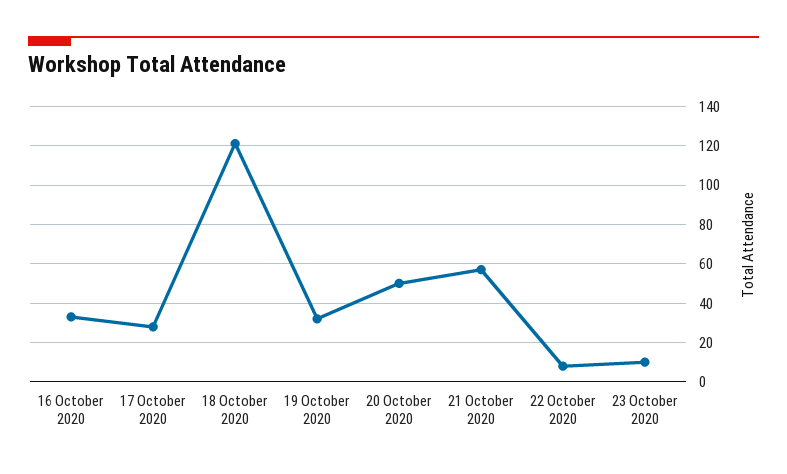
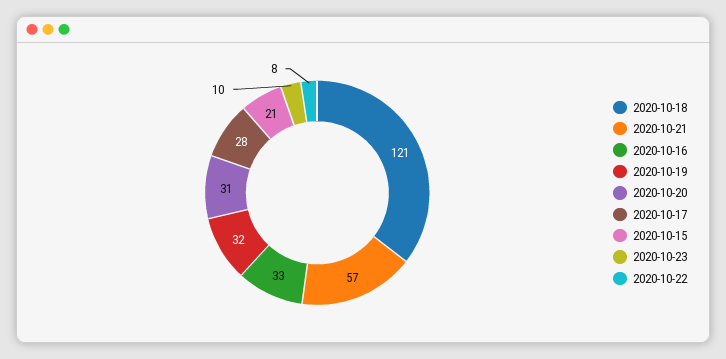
20 October 2020: 50 -> 31
2020-10-15: none -> 21

